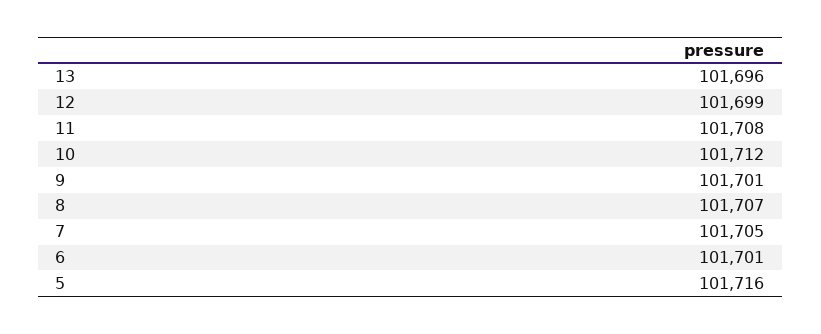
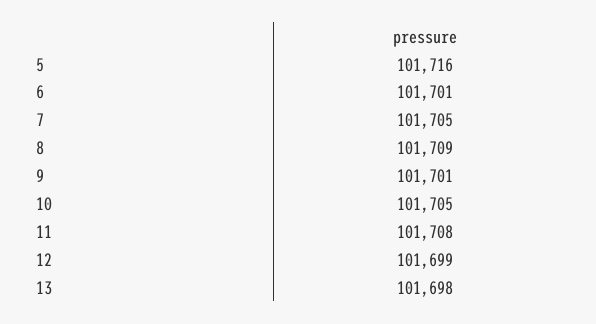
13: 101696 -> 101698
10: 101712 -> 101705
8: 101707 -> 101709

